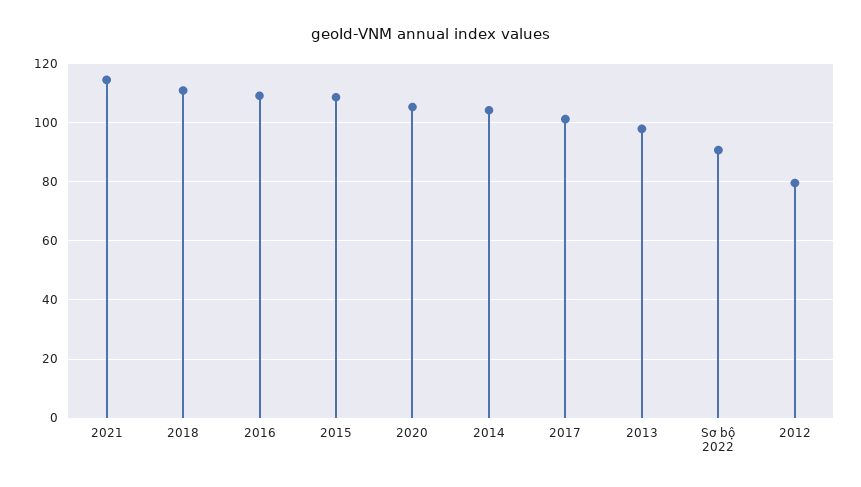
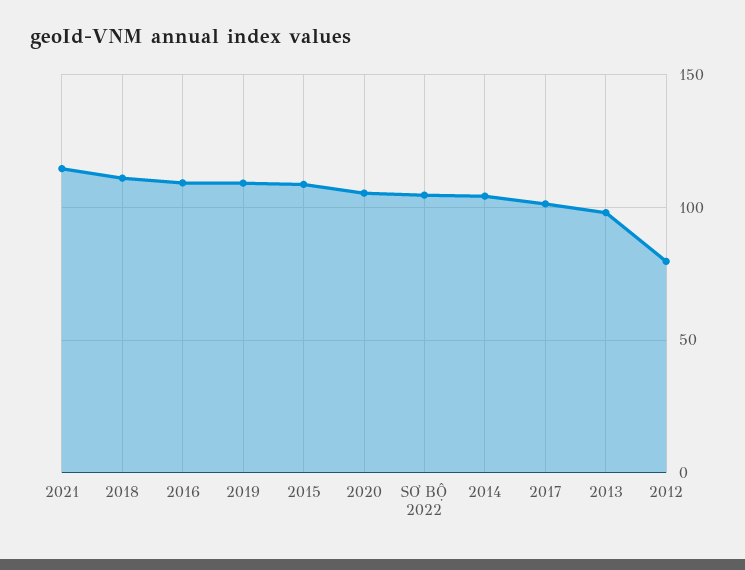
Sơ bộ 2022: 90 -> 105
2019: none -> 110

